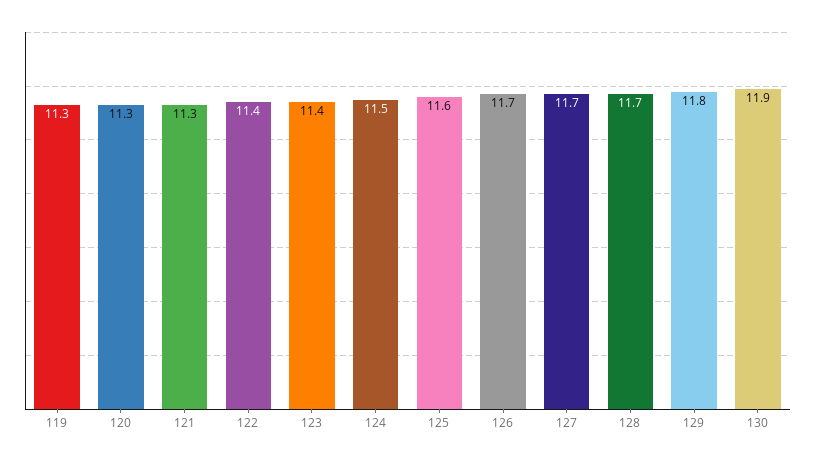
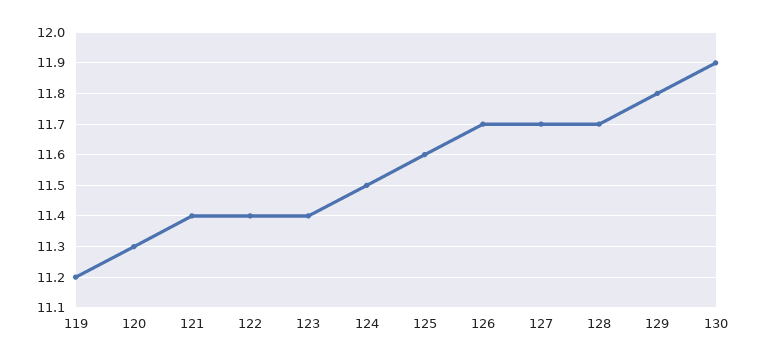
119: 11.3 -> 11.2
121: 11.3 -> 11.4

